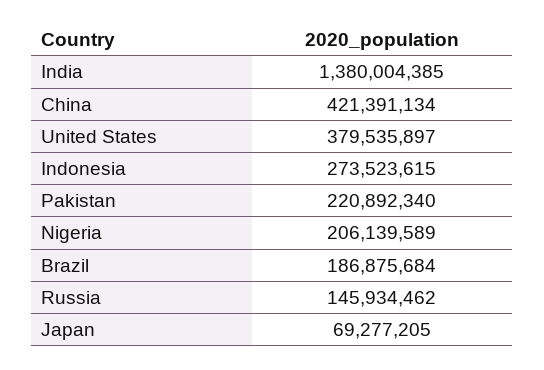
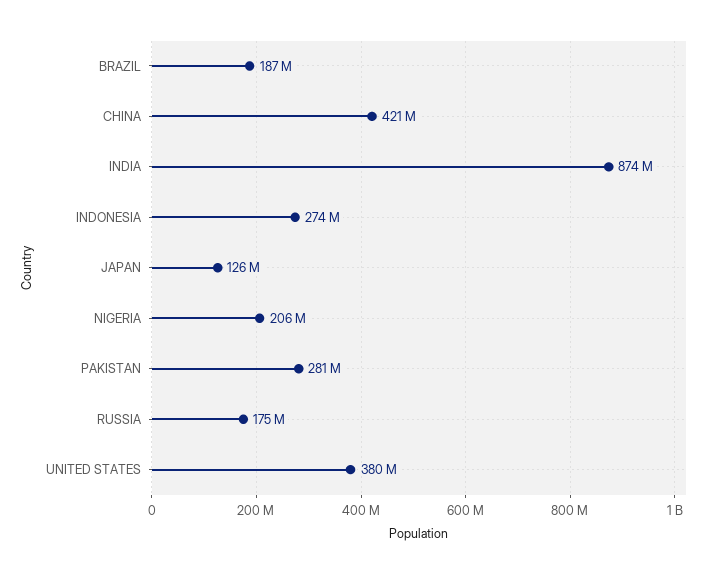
India: 1380004385 -> 874000000
Pakistan: 220892340 -> 281000000
Russia: 145934462 -> 175000000
Japan: 69277205 -> 126000000

